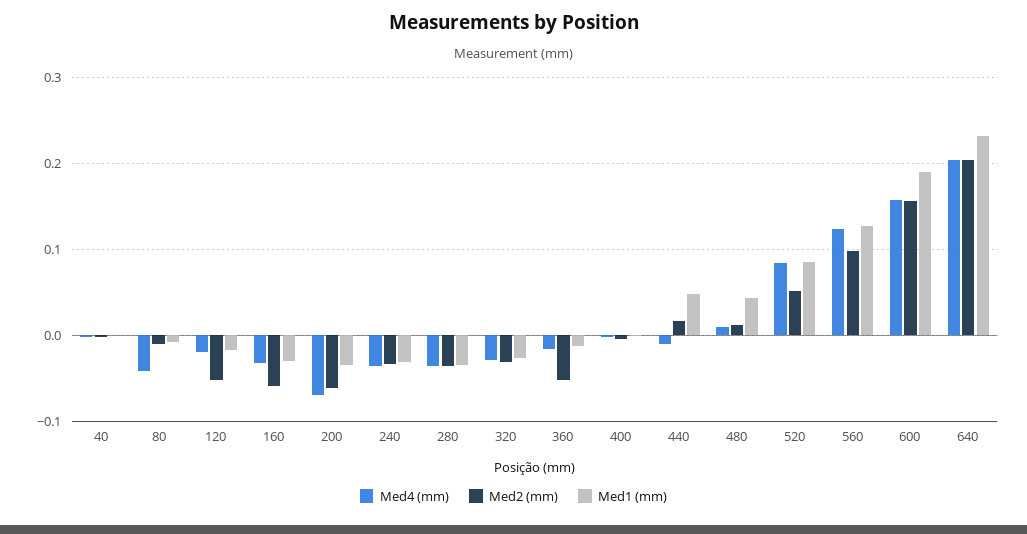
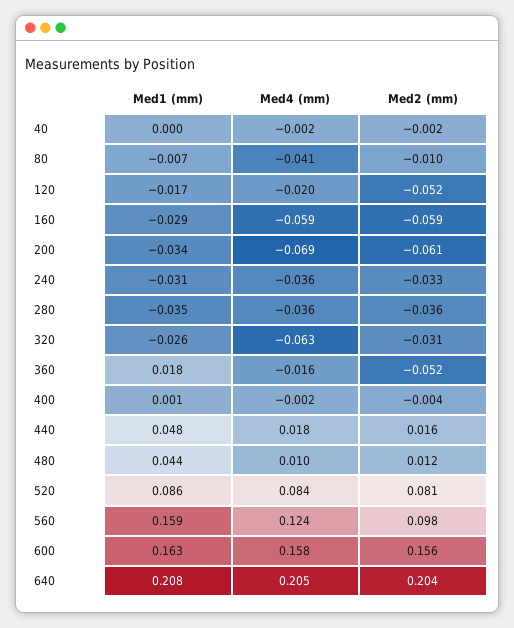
Med4 (mm), 160: -0.03 -> -0.059
Med4 (mm), 320: -0.03 -> -0.063
Med1 (mm), 360: -0.01 -> 0.018
Med4 (mm), 440: -0.01 -> 0.018
Med2 (mm), 520: 0.05 -> 0.081
Med1 (mm), 560: 0.13 -> 0.159
Med1 (mm), 600: 0.19 -> 0.163
Med1 (mm), 640: 0.23 -> 0.208

